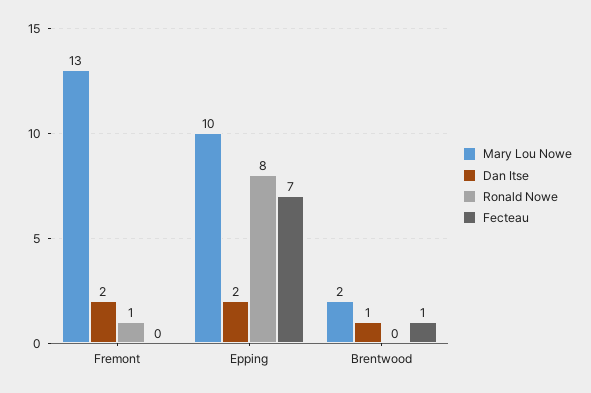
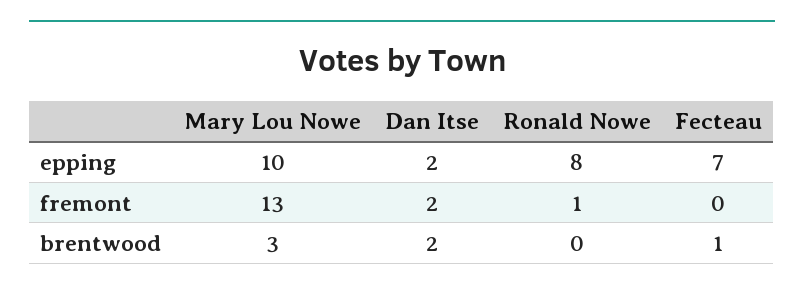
Mary Lou Nowe, Brentwood: 2 -> 3
Dan Itse, Brentwood: 1 -> 2

